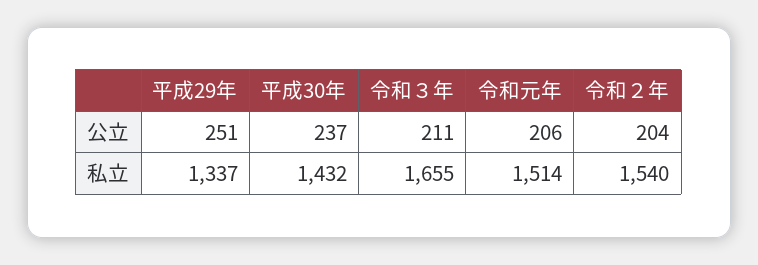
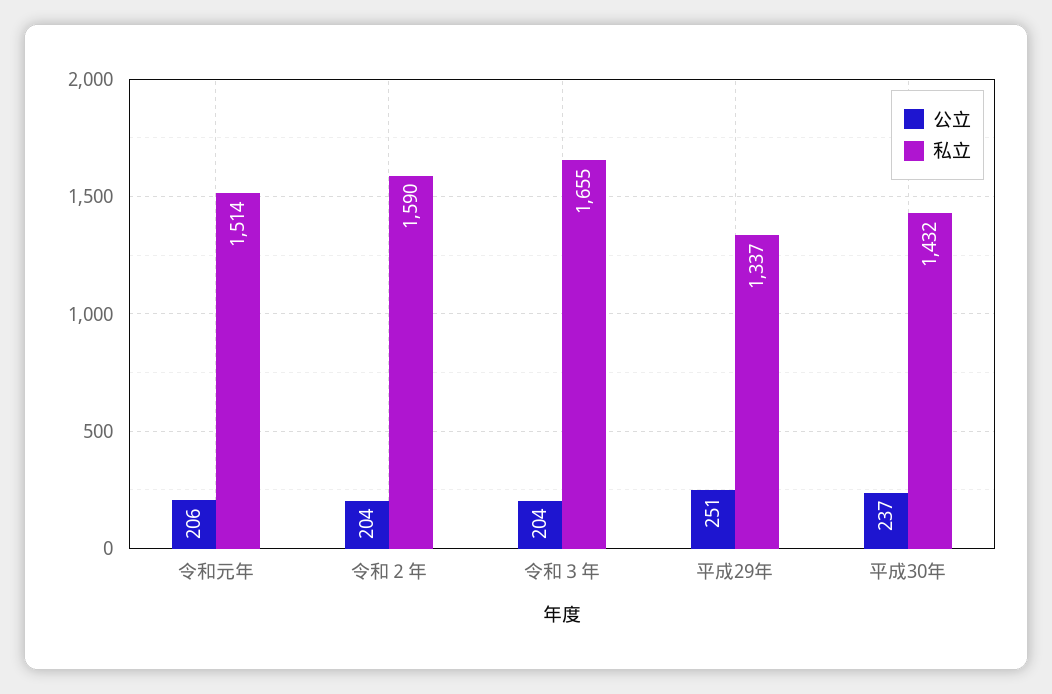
公立, 令和３年: 211 -> 204
私立, 令和２年: 1540 -> 1590

